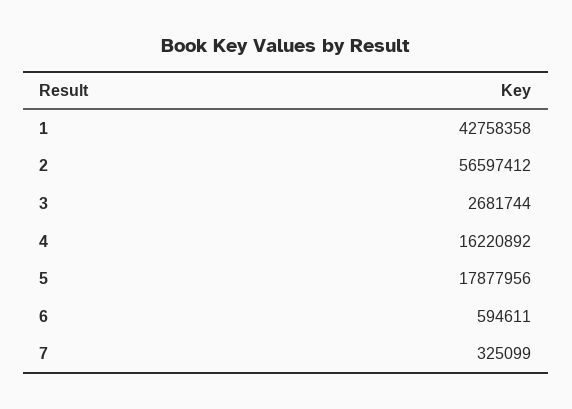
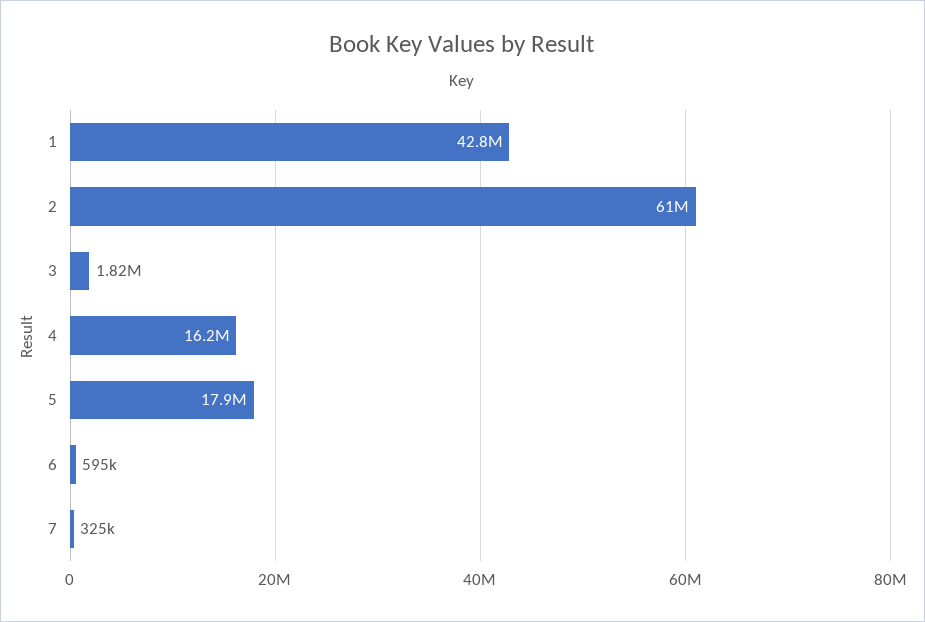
2: 56597412 -> 61000000
3: 2681744 -> 1820000

